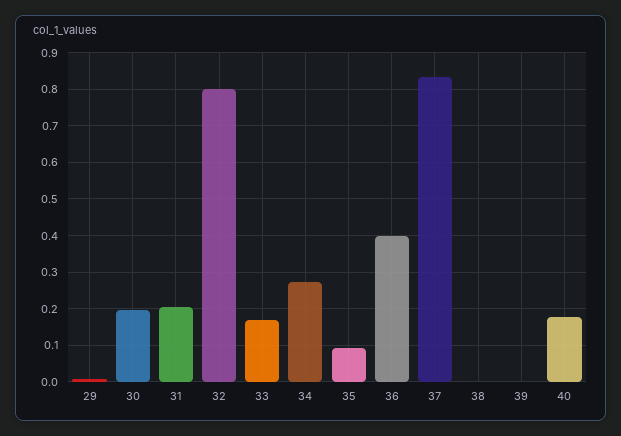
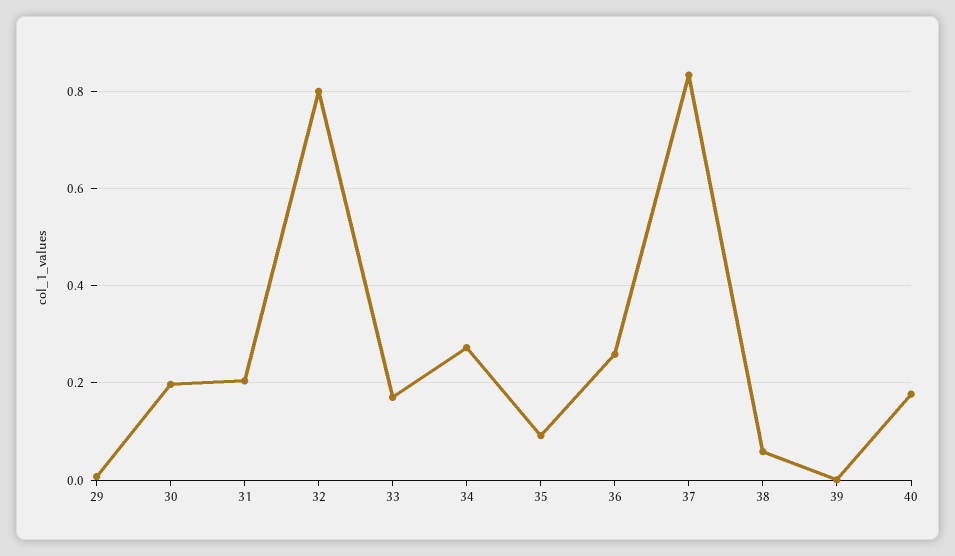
36: 0.4 -> 0.26
38: 0 -> 0.06

